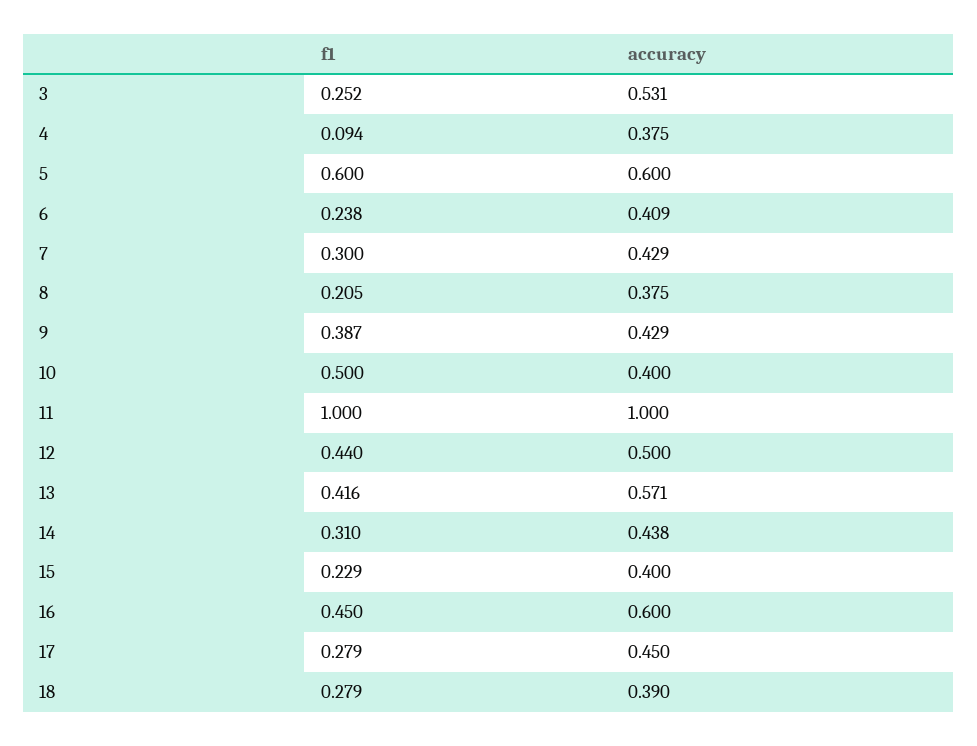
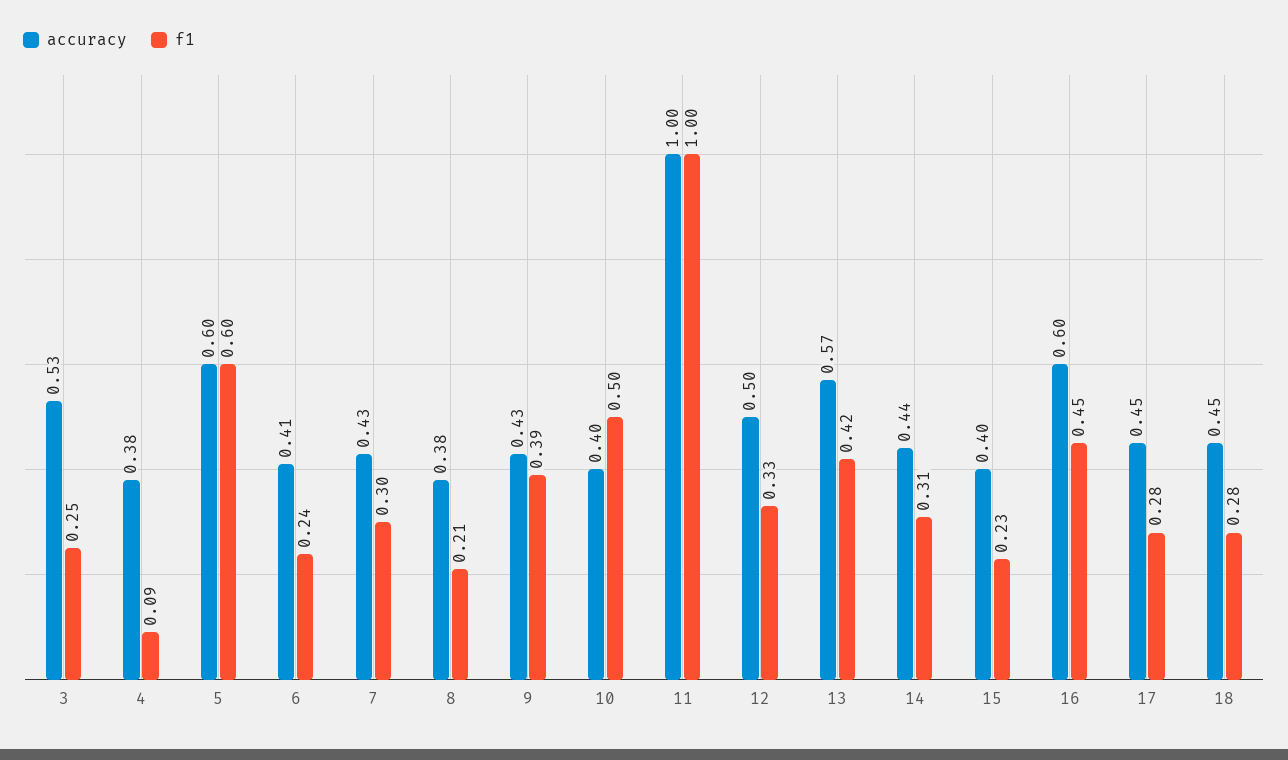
f1, 12: 0.44 -> 0.33
accuracy, 18: 0.39 -> 0.45

